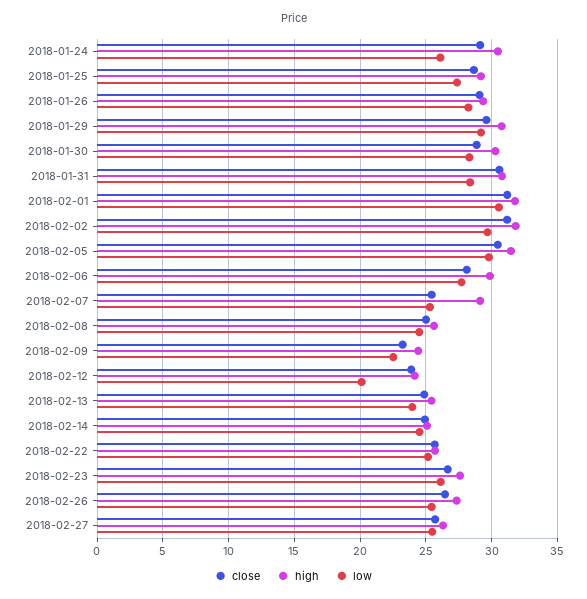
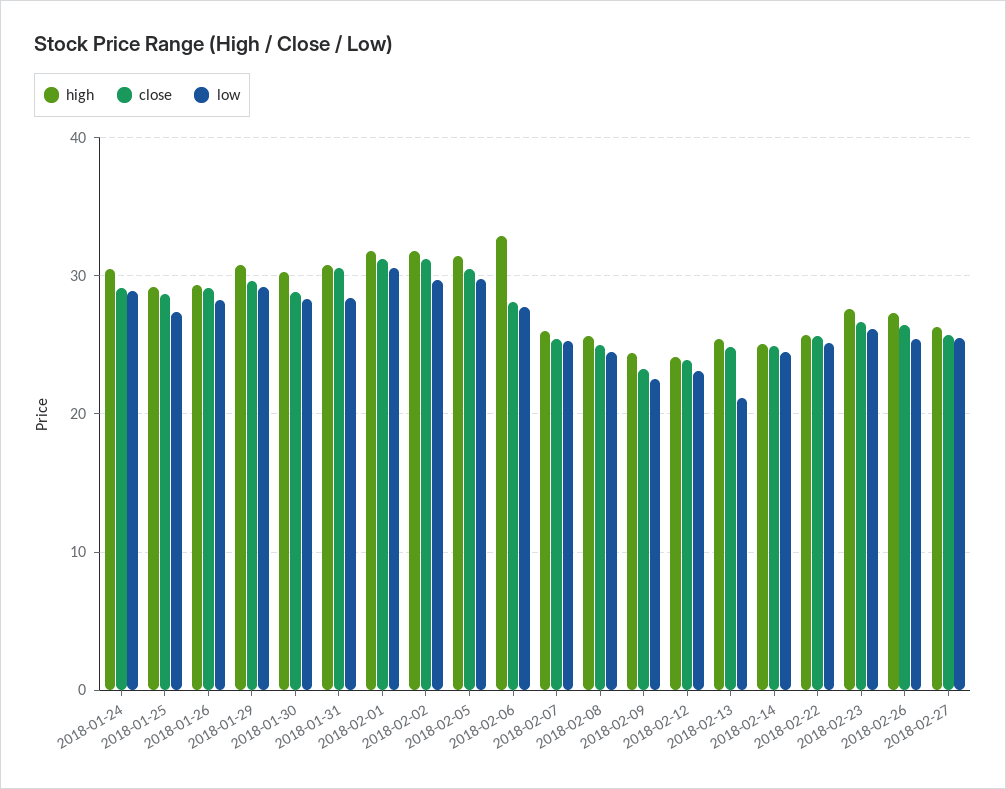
low, 2018-01-24: 26 -> 29
high, 2018-02-06: 30 -> 33
high, 2018-02-07: 29 -> 26
low, 2018-02-12: 20 -> 23
low, 2018-02-13: 24 -> 21

